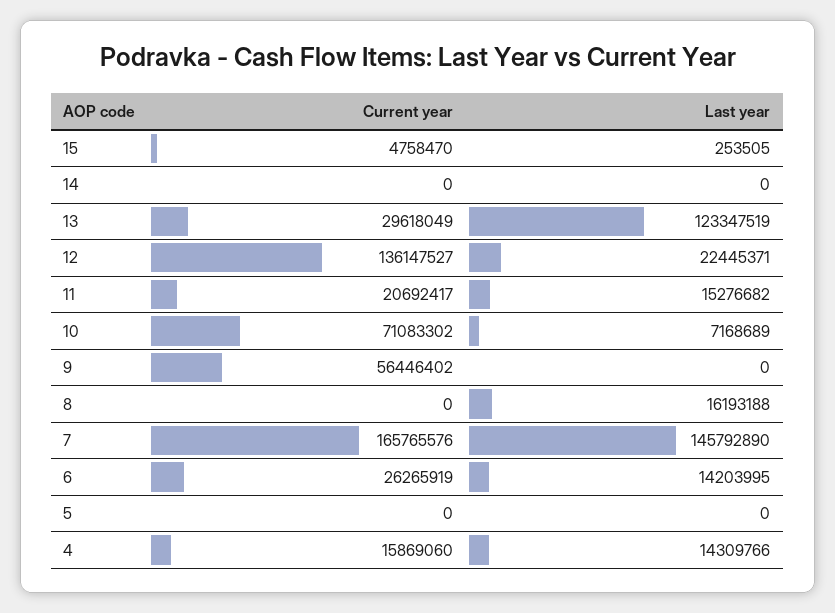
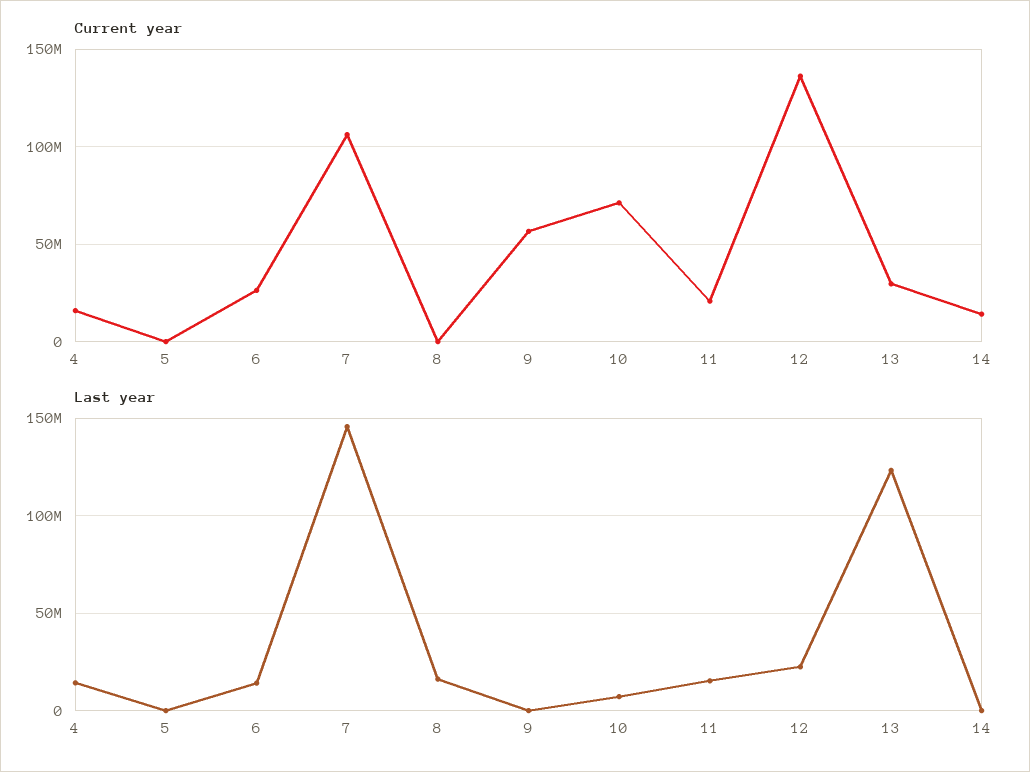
Current year, 15: 4758470 -> none
Last year, 15: 253505 -> none
Current year, 14: 0 -> 15000000
Current year, 7: 165765576 -> 105000000

